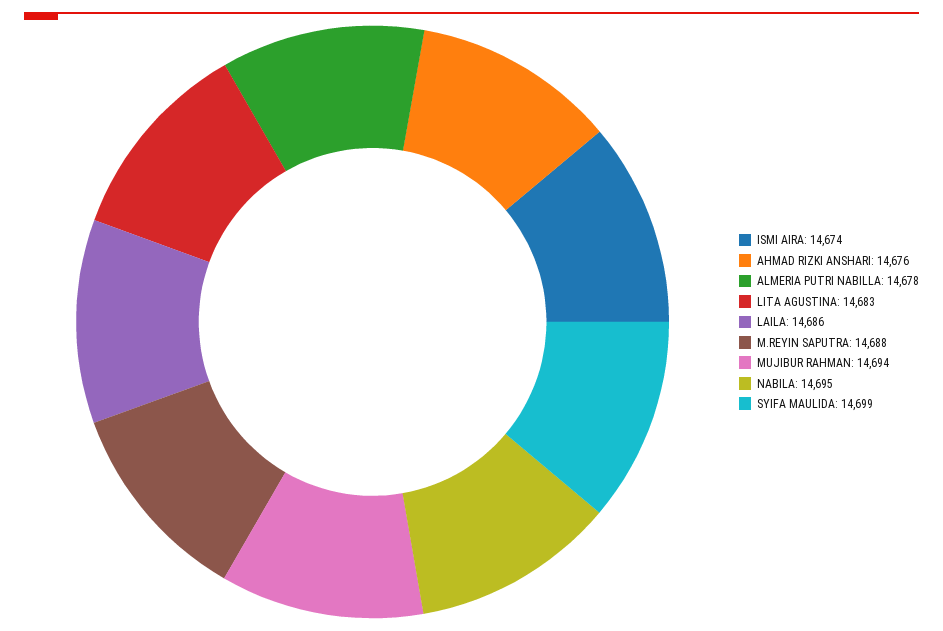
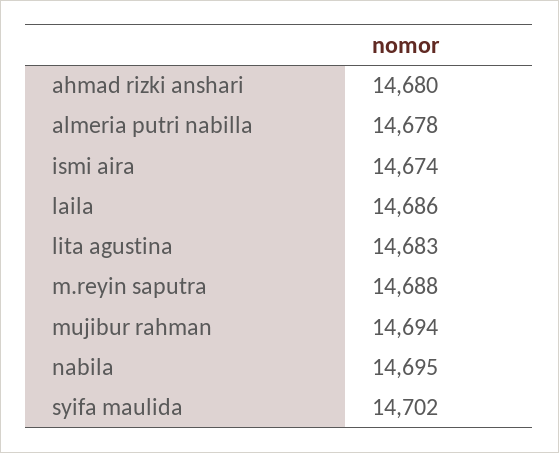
AHMAD RIZKI ANSHARI: 14676 -> 14680
SYIFA MAULIDA: 14699 -> 14702

